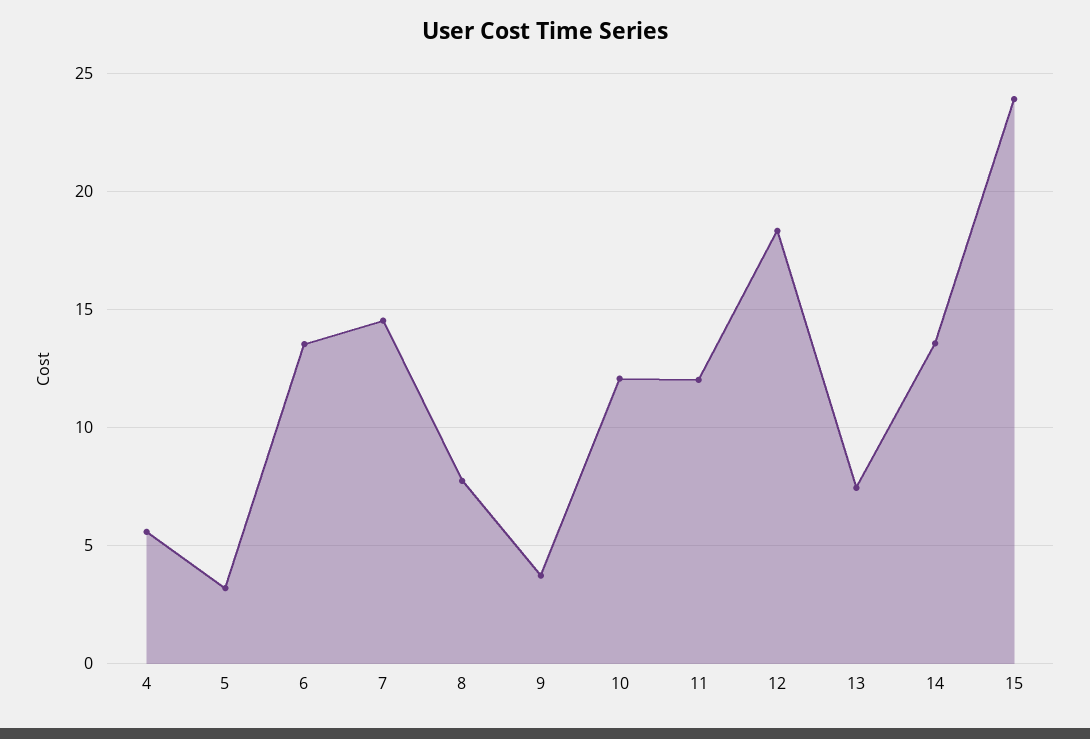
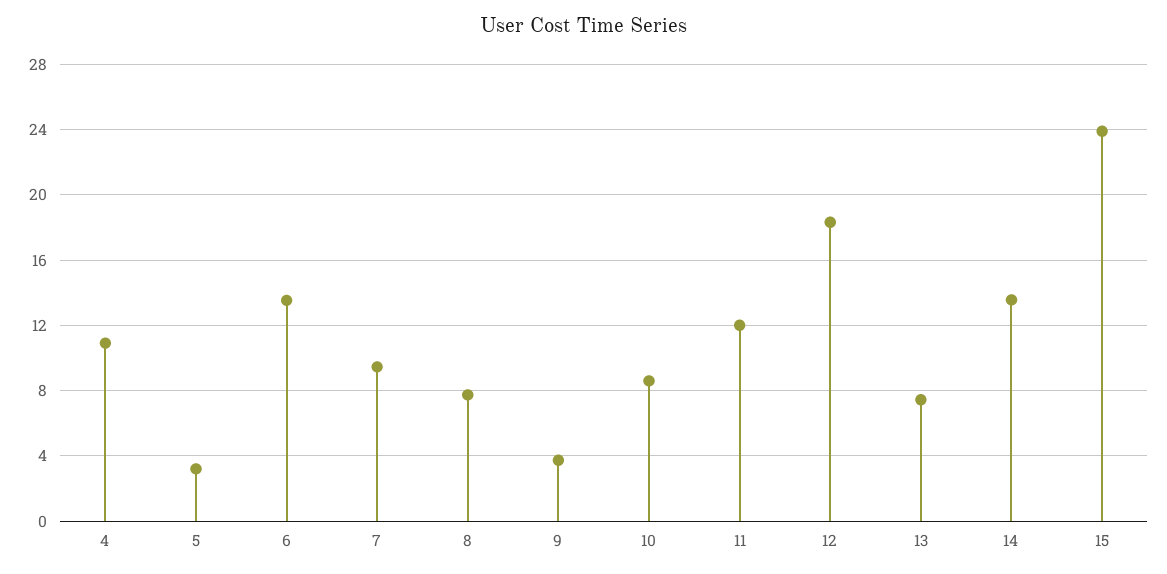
4: 5.5 -> 11
7: 14.5 -> 9.5
10: 12 -> 8.5

